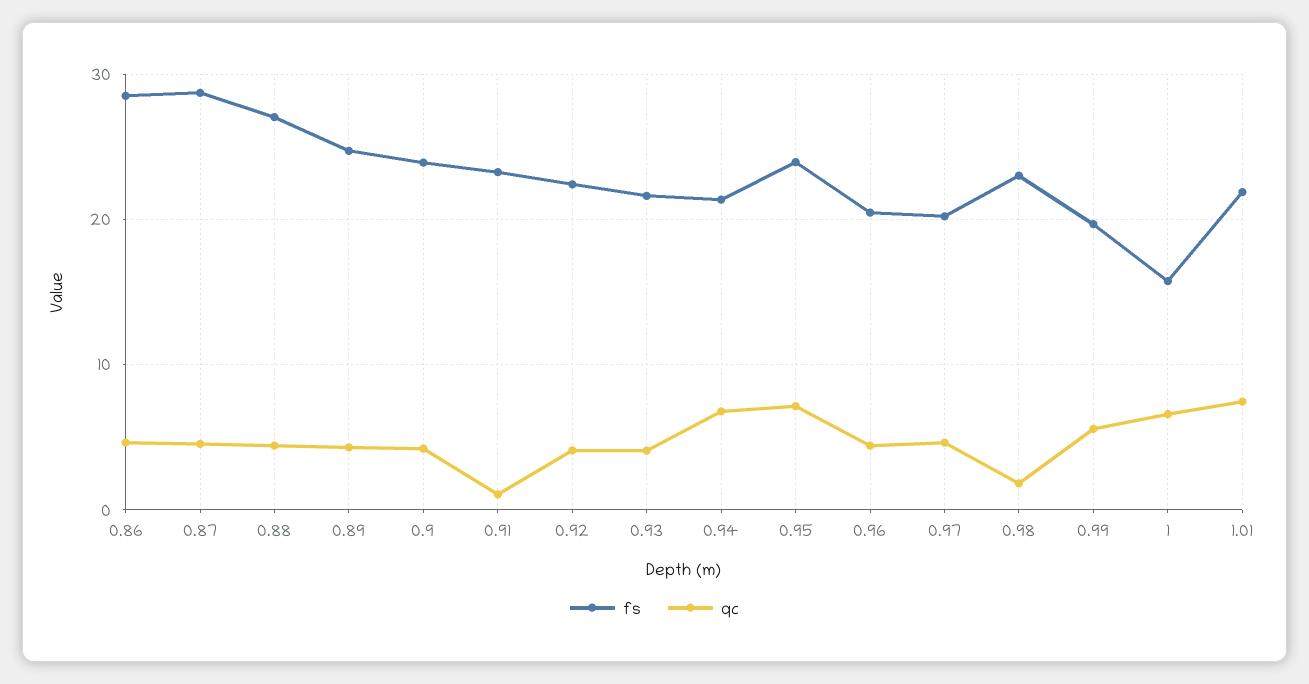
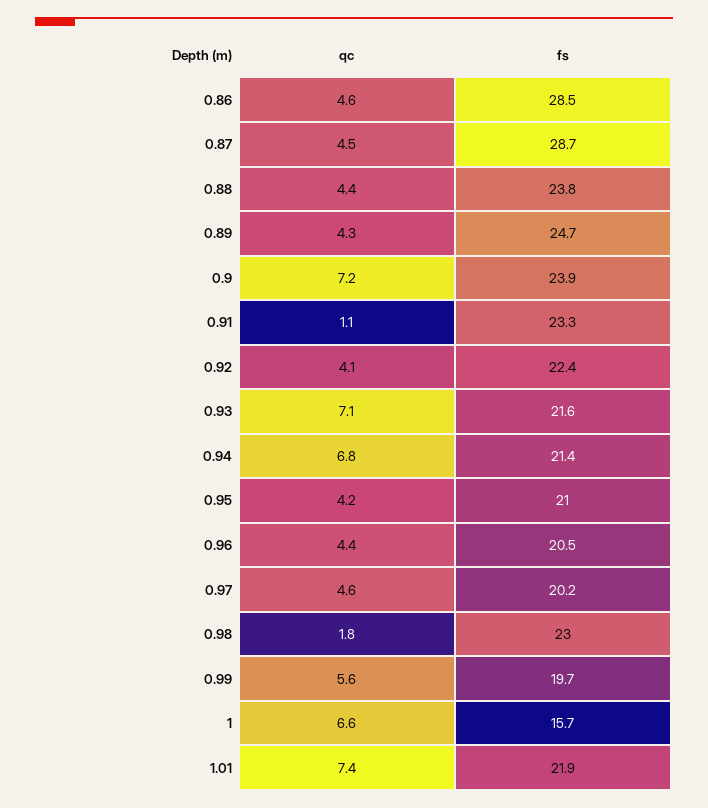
fs, 0.88: 27 -> 23.8
qc, 0.9: 4 -> 7.2
qc, 0.93: 4 -> 7.1
fs, 0.95: 24 -> 21
qc, 0.95: 7 -> 4.2

